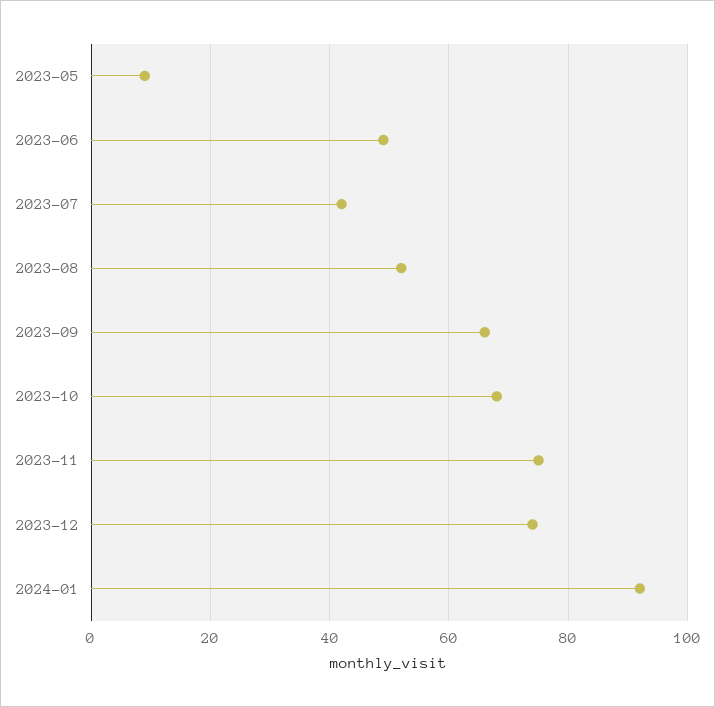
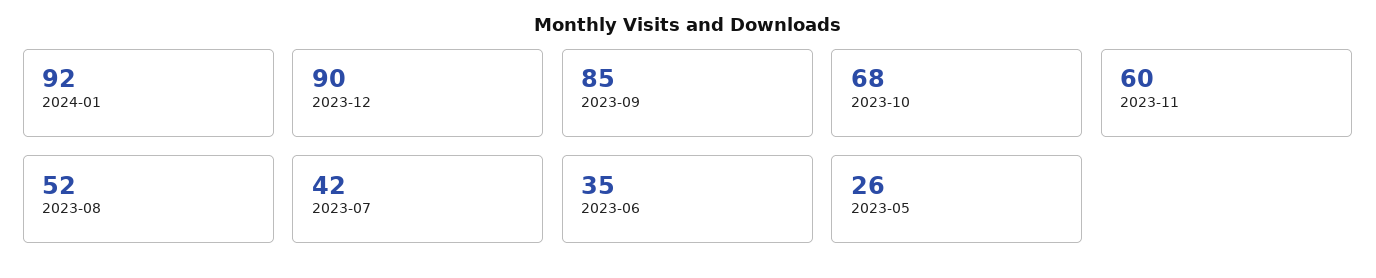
2023-05: 10 -> 26
2023-06: 50 -> 35
2023-09: 65 -> 85
2023-11: 75 -> 60
2023-12: 75 -> 90

